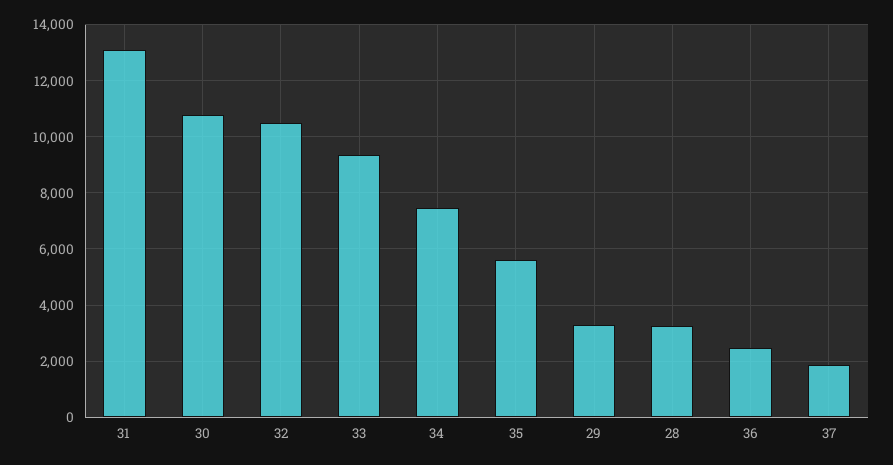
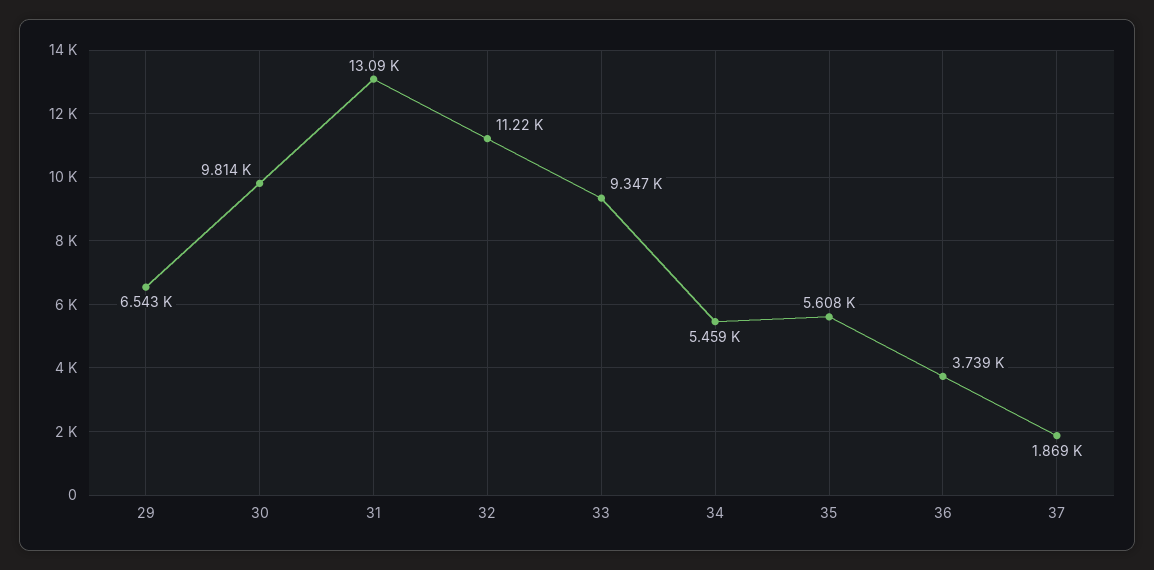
30: 10750 -> 9814
32: 10500 -> 11220
34: 7500 -> 5459
29: 3250 -> 6543
28: 3250 -> none
36: 2500 -> 3739

